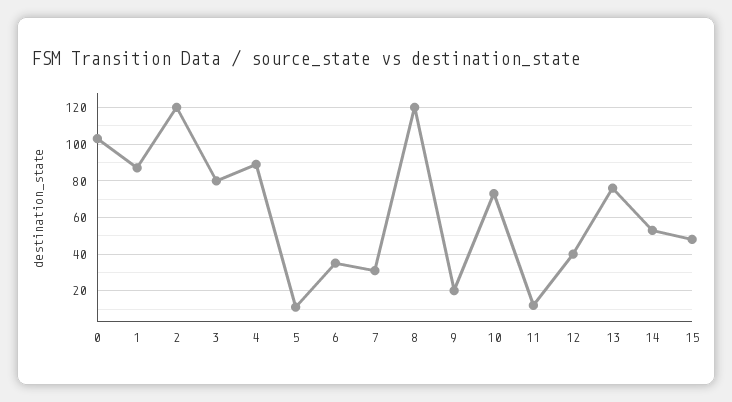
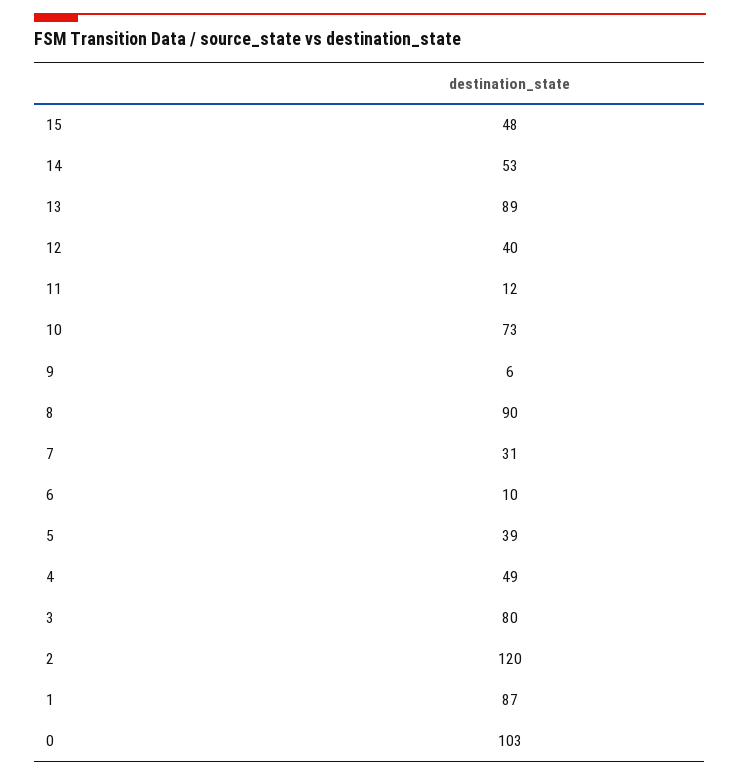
4: 90 -> 49
5: 10 -> 39
6: 35 -> 10
8: 120 -> 90
9: 20 -> 6
13: 75 -> 89

